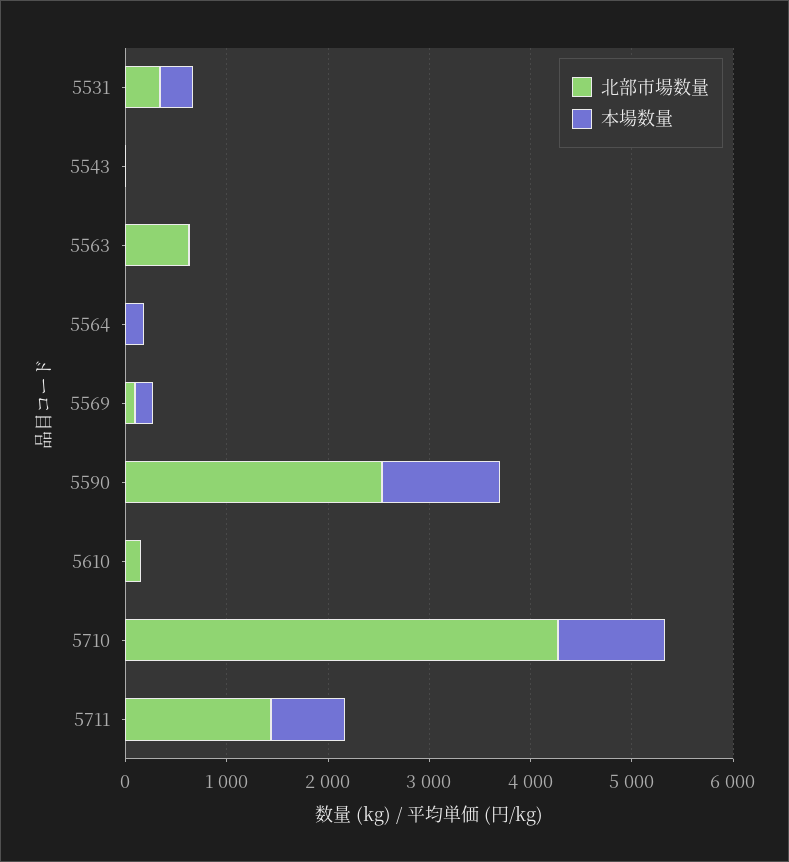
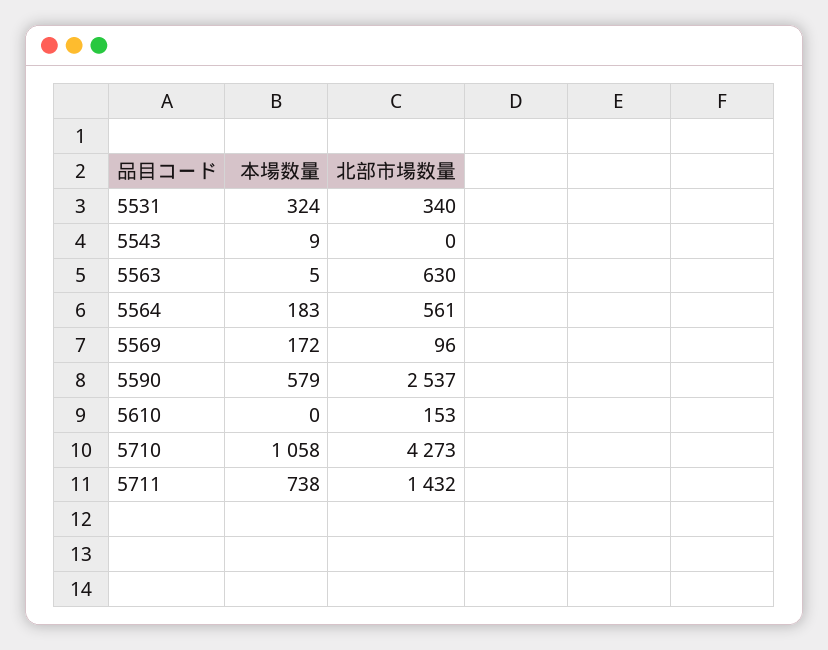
北部市場数量, 5564: 0 -> 561
本場数量, 5590: 1200 -> 579

